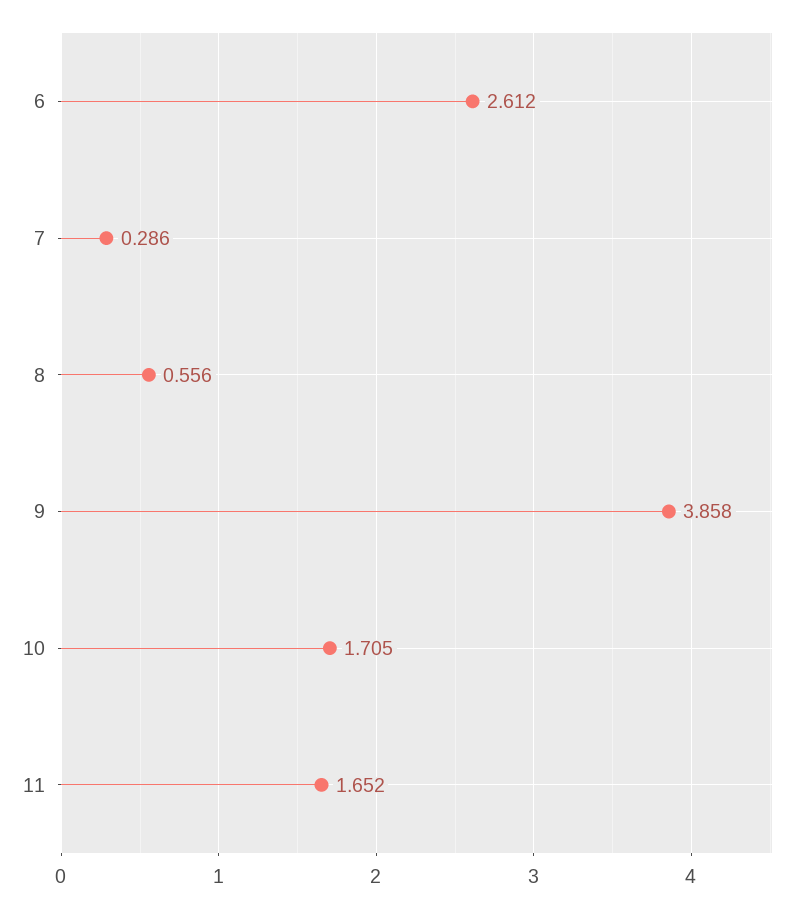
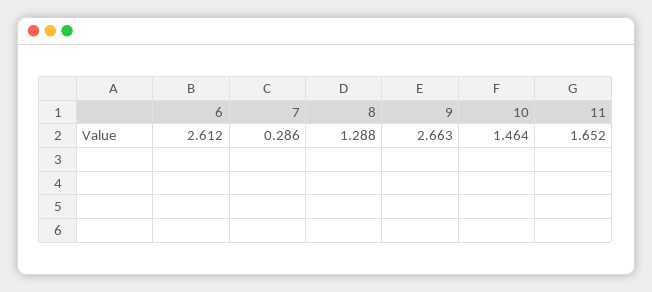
8: 0.556 -> 1.288
9: 3.858 -> 2.663
10: 1.705 -> 1.464

